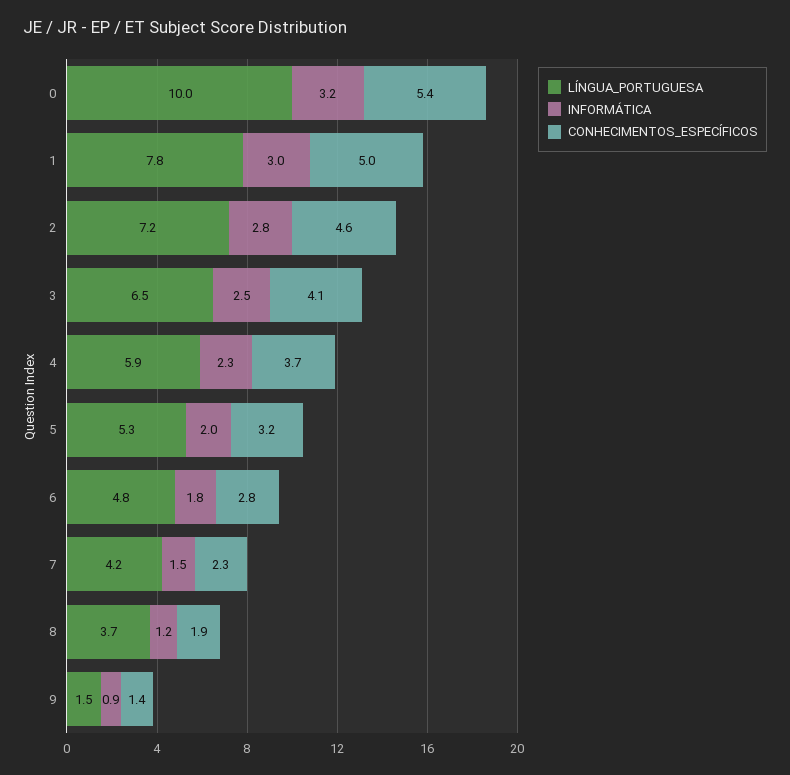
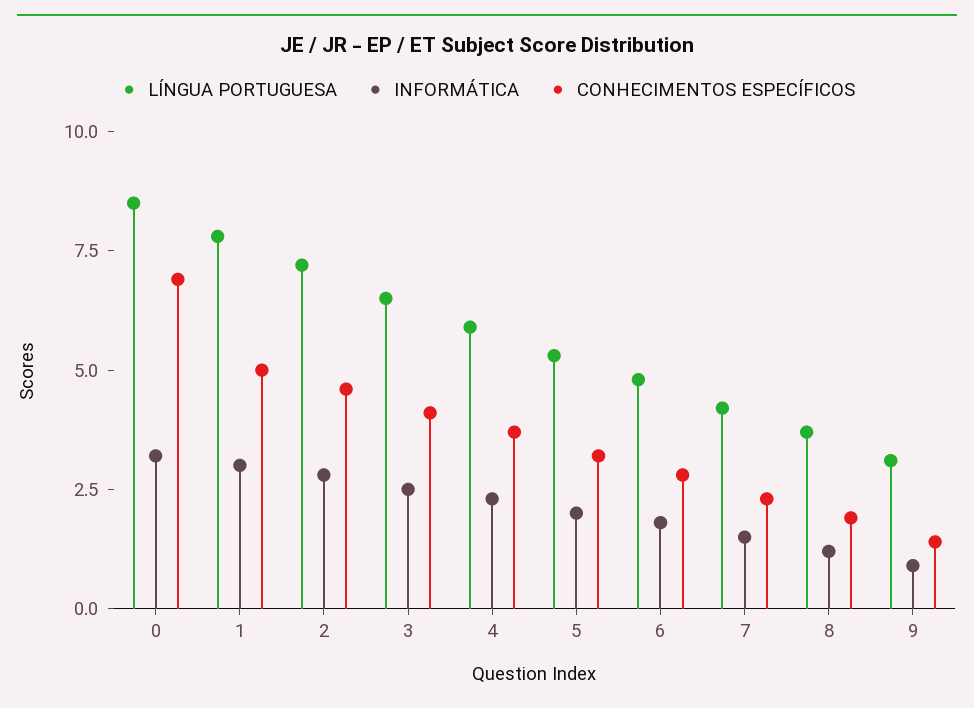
LÍNGUA_PORTUGUESA, 0: 10 -> 8.5
CONHECIMENTOS_ESPECÍFICOS, 0: 5.4 -> 7
LÍNGUA_PORTUGUESA, 9: 1.5 -> 3

